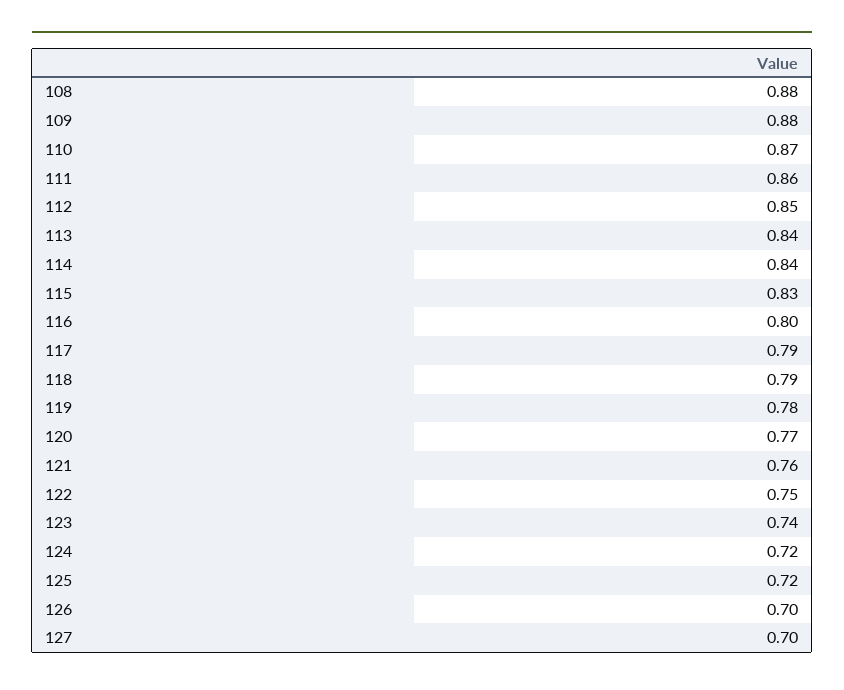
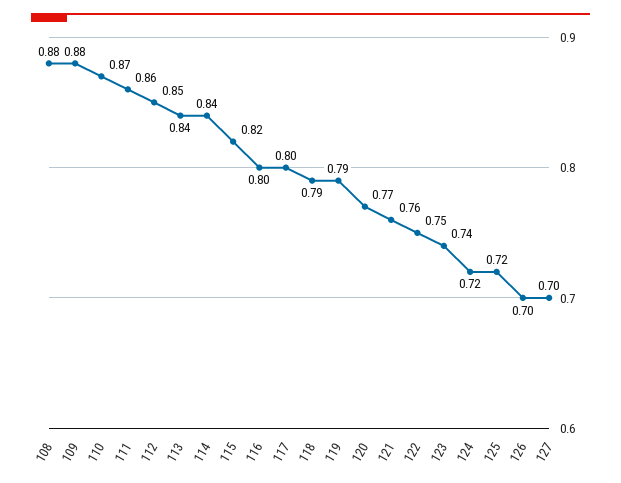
115: 0.83 -> 0.82
117: 0.79 -> 0.8
119: 0.78 -> 0.79

